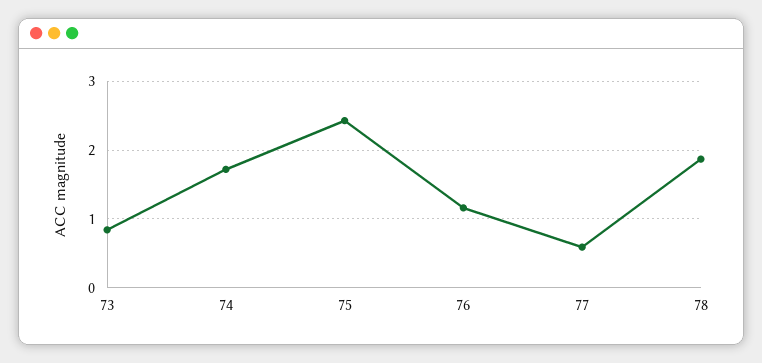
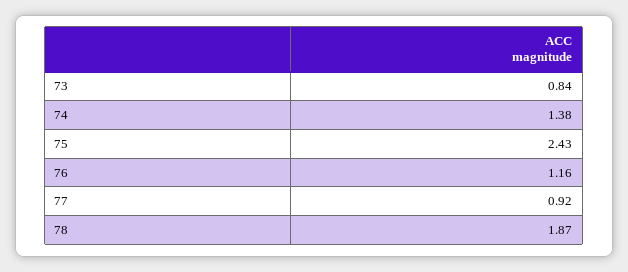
74: 1.7 -> 1.38
77: 0.6 -> 0.92

